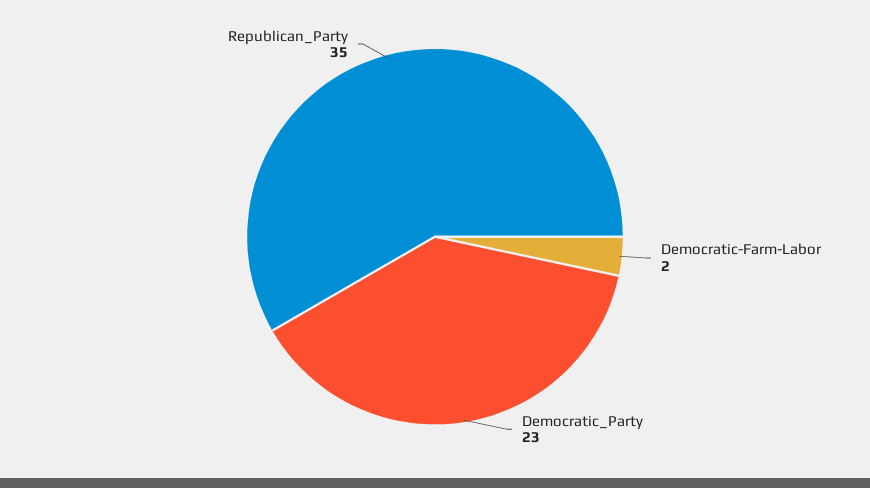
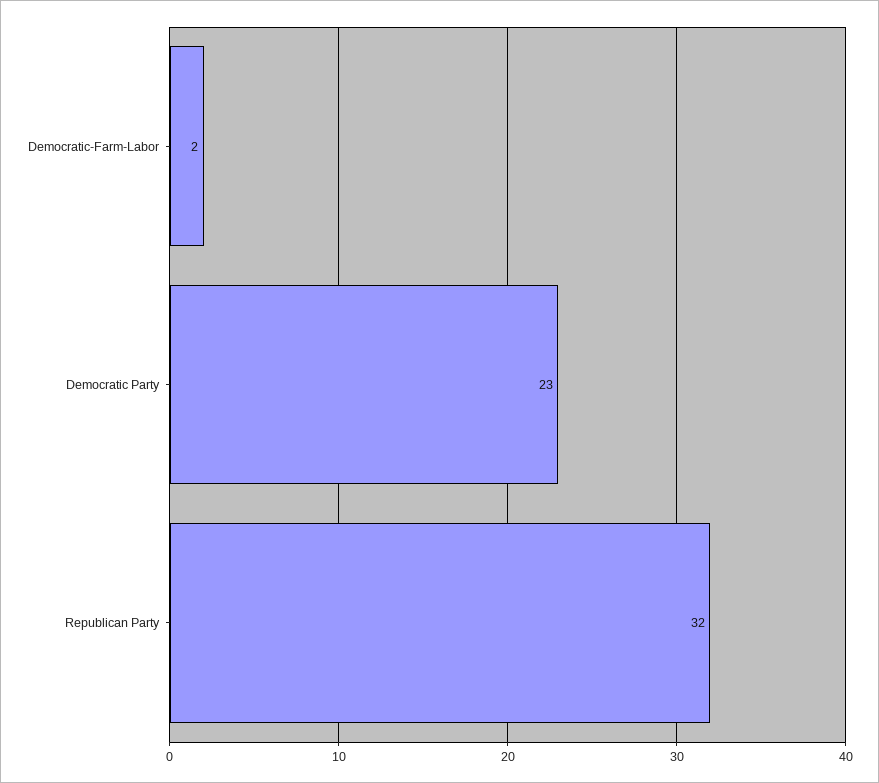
Republican_Party: 35 -> 32

